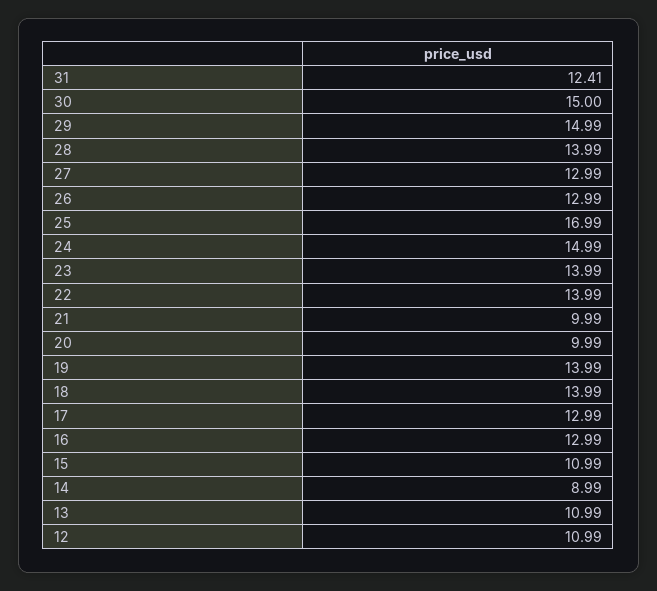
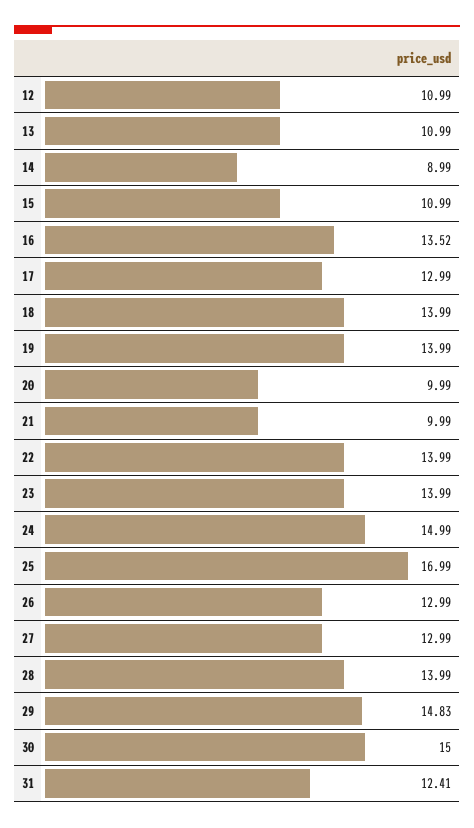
29: 14.99 -> 14.83
16: 12.99 -> 13.52

